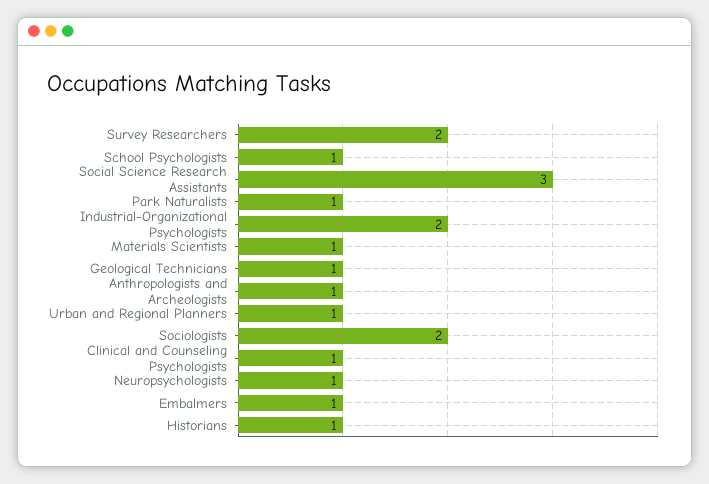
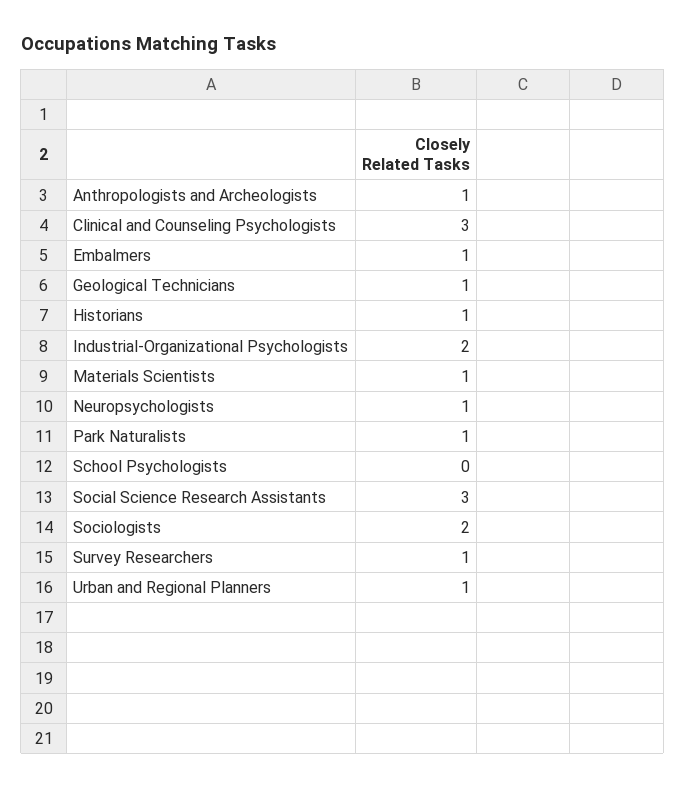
Survey Researchers: 2 -> 1
School Psychologists: 1 -> 0
Clinical and Counseling Psychologists: 1 -> 3

